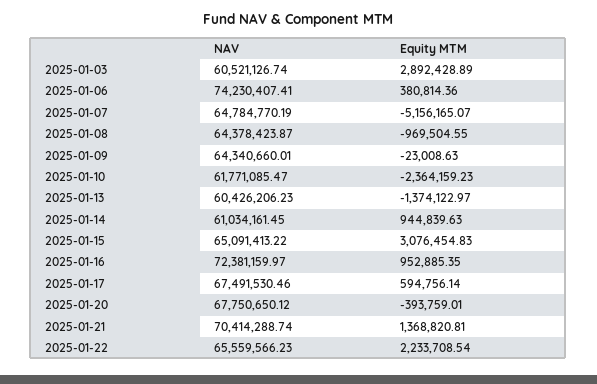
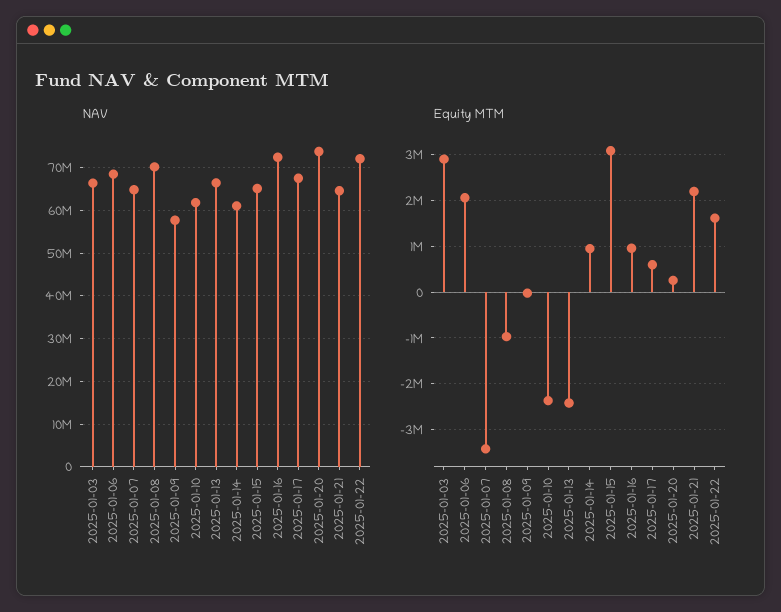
NAV, 2025-01-03: 60521126.74 -> 66000000
NAV, 2025-01-06: 74230407.41 -> 68000000
Equity MTM, 2025-01-06: 380814.36 -> 2000000
Equity MTM, 2025-01-07: -5156165.07 -> -3400000
NAV, 2025-01-08: 64378423.87 -> 70000000
NAV, 2025-01-09: 64340660.01 -> 58000000
NAV, 2025-01-13: 60426206.23 -> 66000000
Equity MTM, 2025-01-13: -1374122.97 -> -2400000
NAV, 2025-01-20: 67750650.12 -> 74000000
Equity MTM, 2025-01-20: -393759.01 -> 200000
NAV, 2025-01-21: 70414288.74 -> 64000000
Equity MTM, 2025-01-21: 1368820.81 -> 2200000
NAV, 2025-01-22: 65559566.23 -> 72000000
Equity MTM, 2025-01-22: 2233708.54 -> 1600000

